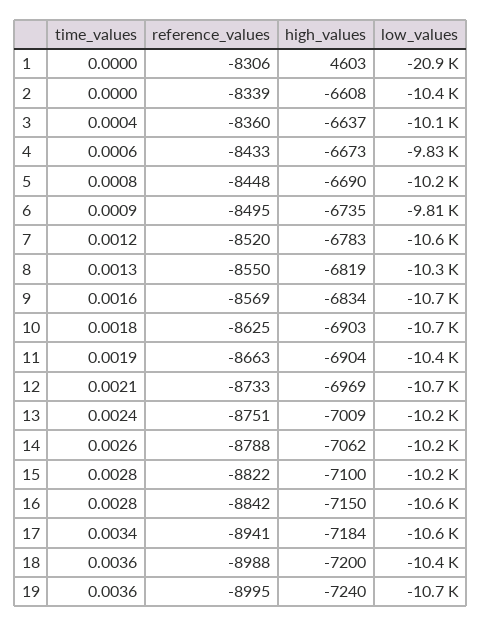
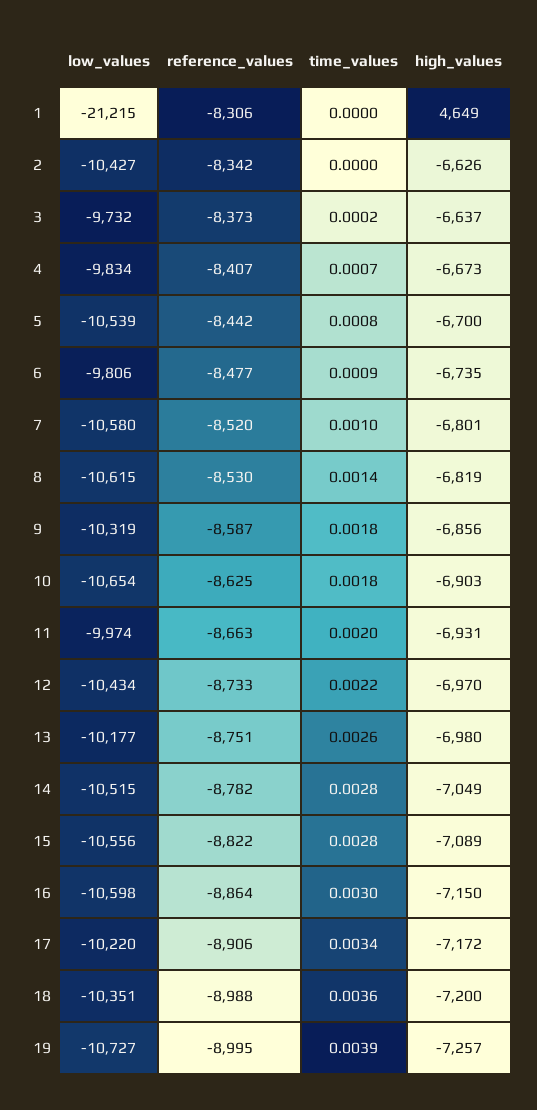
high_values, 1: 4603 -> 4649
low_values, 1: -20900 -> -21215
reference_values, 2: -8339 -> -8342
high_values, 2: -6608 -> -6626
time_values, 3: 0.0004 -> 0.0002
reference_values, 3: -8360 -> -8373
low_values, 3: -10100 -> -9732
time_values, 4: 0.0006 -> 0.0007
reference_values, 4: -8433 -> -8407
reference_values, 5: -8448 -> -8442
high_values, 5: -6690 -> -6700
low_values, 5: -10200 -> -10539
reference_values, 6: -8495 -> -8477
time_values, 7: 0.0012 -> 0.001
high_values, 7: -6783 -> -6801
time_values, 8: 0.0013 -> 0.0014
reference_values, 8: -8550 -> -8530
low_values, 8: -10300 -> -10615
time_values, 9: 0.0016 -> 0.0018
reference_values, 9: -8569 -> -8587
high_values, 9: -6834 -> -6856
low_values, 9: -10700 -> -10319
time_values, 11: 0.0019 -> 0.002
high_values, 11: -6904 -> -6931
low_values, 11: -10400 -> -9974
time_values, 12: 0.0021 -> 0.0022
high_values, 12: -6969 -> -6970
low_values, 12: -10700 -> -10434
time_values, 13: 0.0024 -> 0.0026
high_values, 13: -7009 -> -6980
time_values, 14: 0.0026 -> 0.0028
reference_values, 14: -8788 -> -8782
high_values, 14: -7062 -> -7049
low_values, 14: -10200 -> -10515
high_values, 15: -7100 -> -7089
low_values, 15: -10200 -> -10556
time_values, 16: 0.0028 -> 0.003
reference_values, 16: -8842 -> -8864
reference_values, 17: -8941 -> -8906
high_values, 17: -7184 -> -7172
low_values, 17: -10600 -> -10220
time_values, 19: 0.0036 -> 0.0039
high_values, 19: -7240 -> -7257

